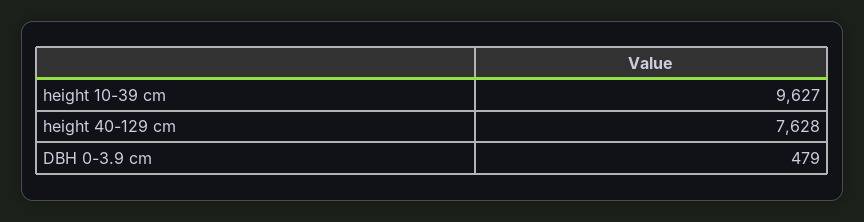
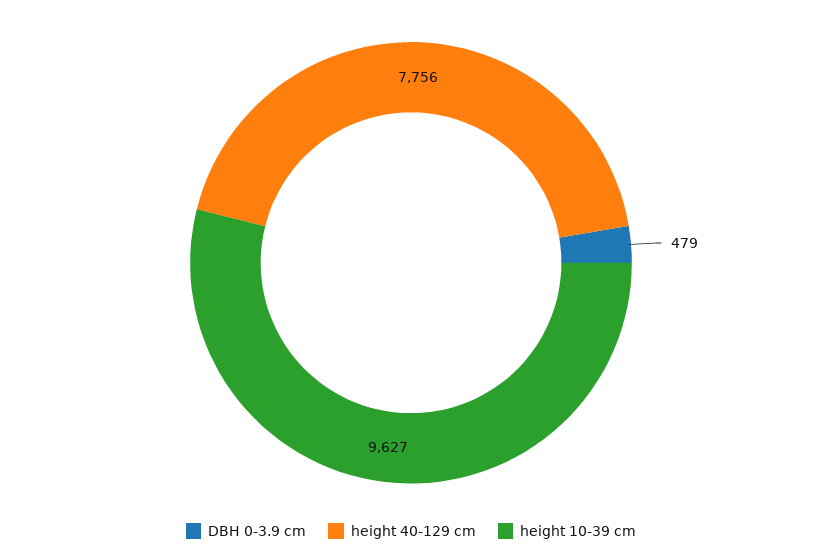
height 40-129 cm: 7628 -> 7756

